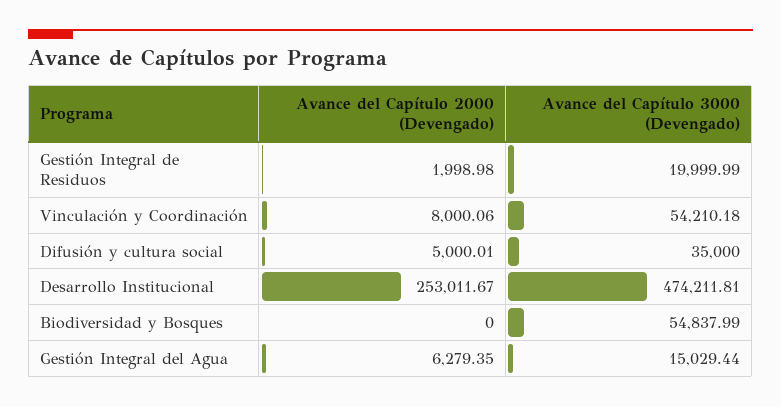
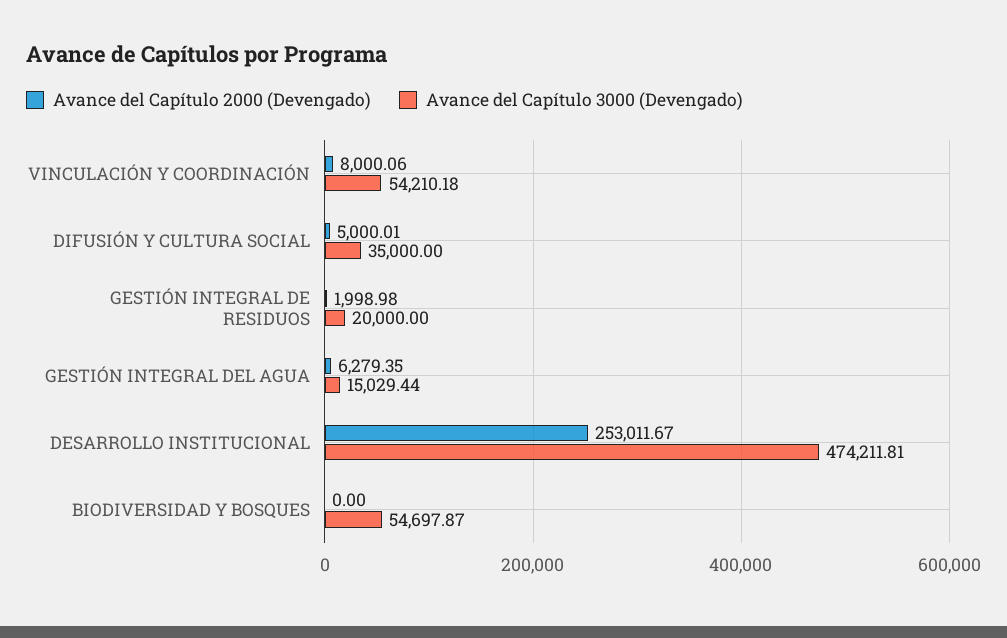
Avance del Capítulo 3000 (Devengado), Gestión Integral de Residuos: 19999.99 -> 20000
Avance del Capítulo 3000 (Devengado), Biodiversidad y Bosques: 54837.99 -> 54697.87

